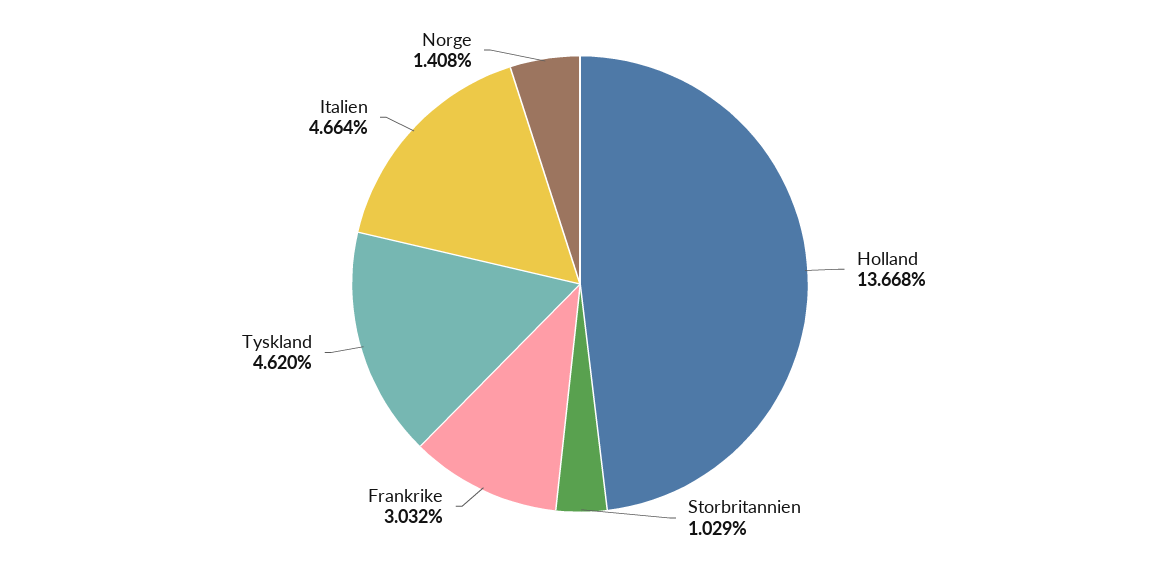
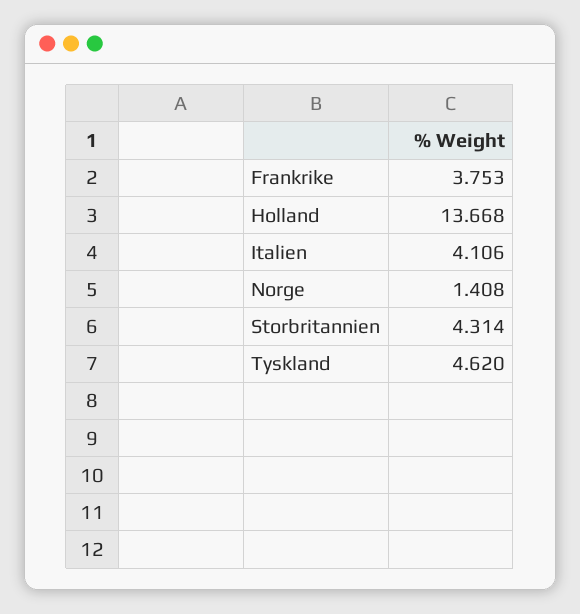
Storbritannien: 1.029 -> 4.314
Frankrike: 3.032 -> 3.753
Italien: 4.664 -> 4.106

